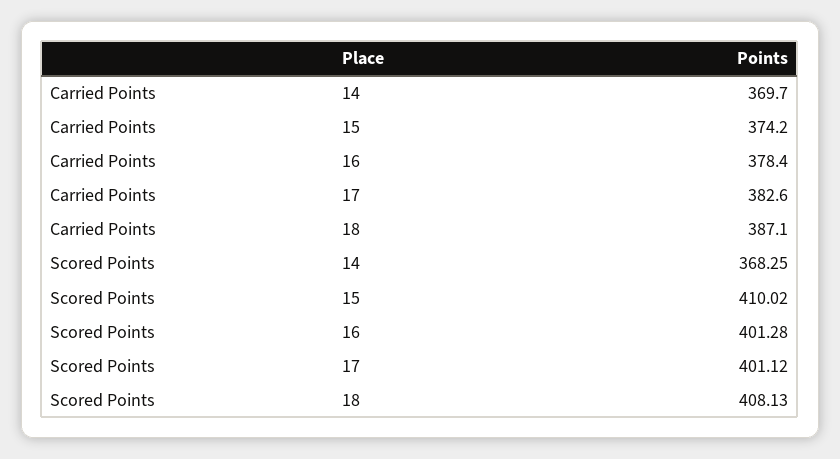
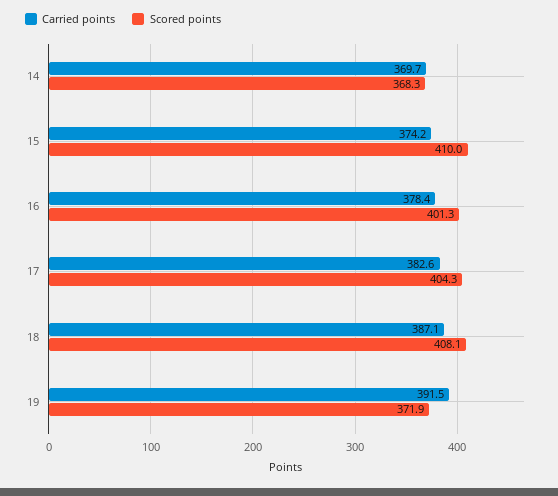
Scored Points, 17: 401.12 -> 404.3
Carried Points, 19: none -> 391.5
Scored Points, 19: none -> 371.9

